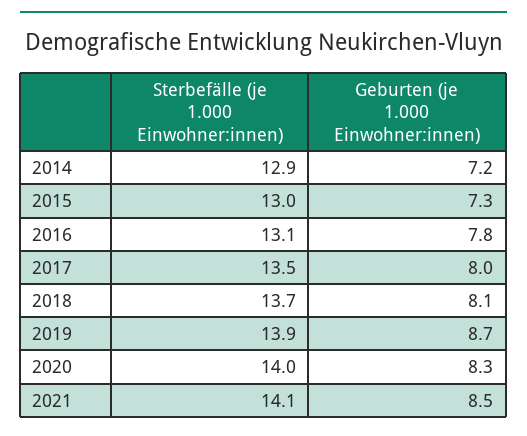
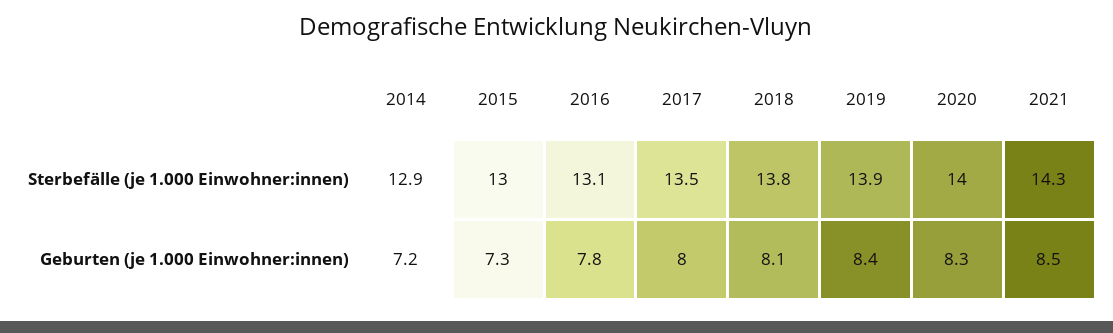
Sterbefälle (je 1.000 Einwohner:innen), 2018: 13.7 -> 13.8
Geburten (je 1.000 Einwohner:innen), 2019: 8.7 -> 8.4
Sterbefälle (je 1.000 Einwohner:innen), 2021: 14.1 -> 14.3

